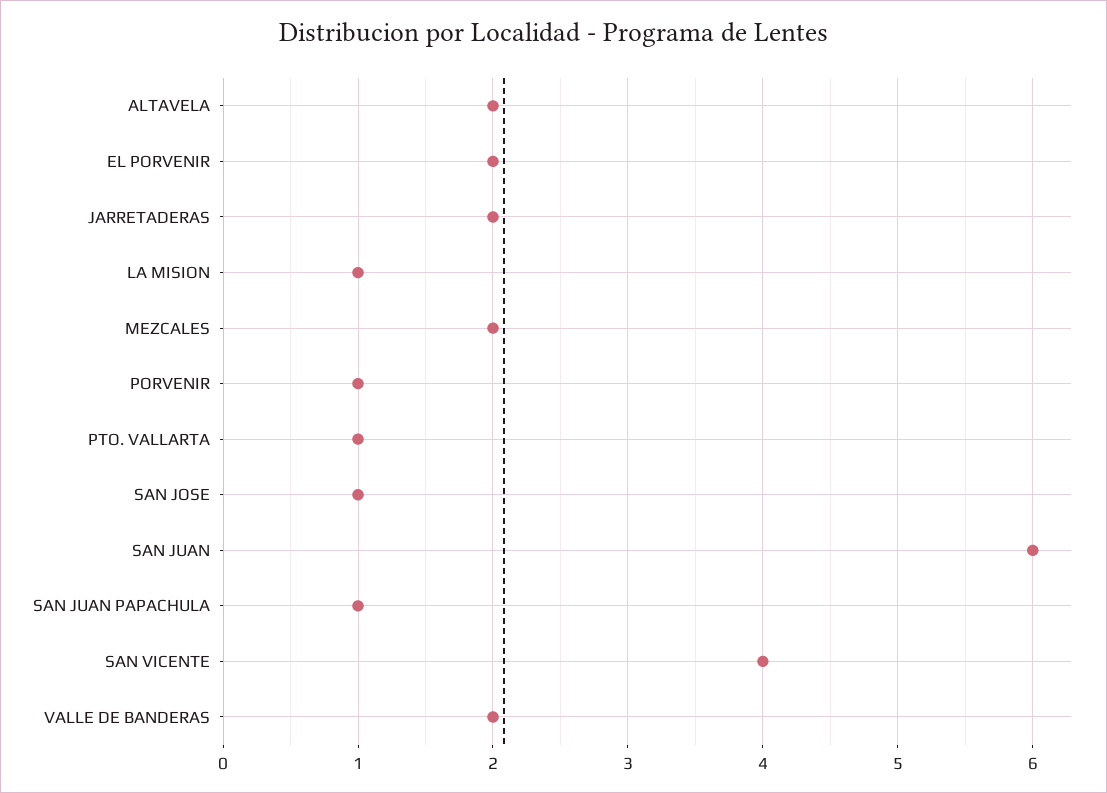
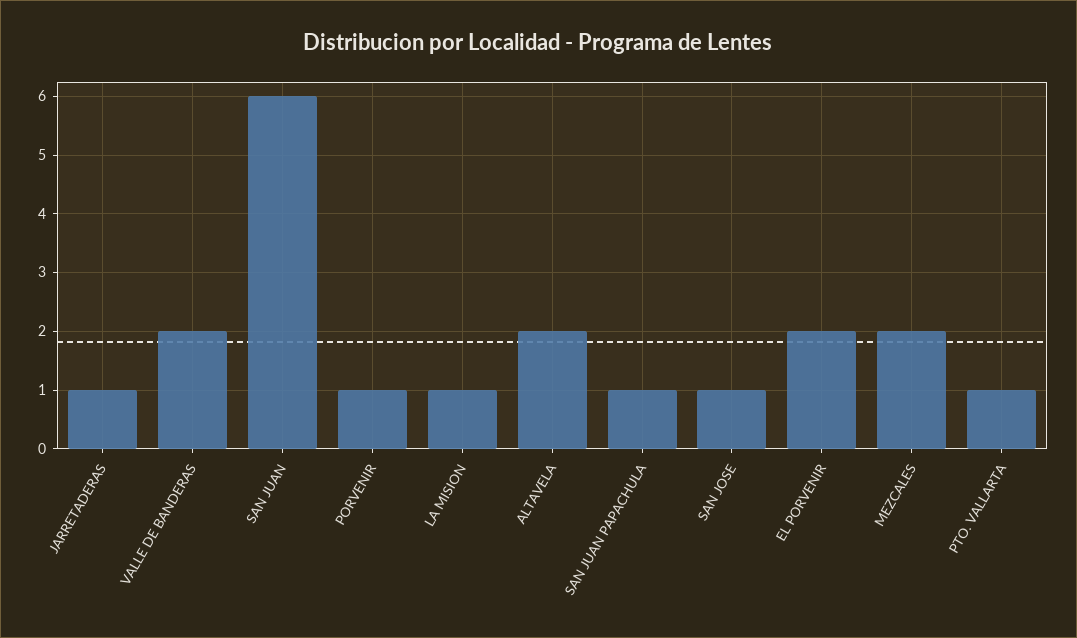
JARRETADERAS: 2 -> 1
SAN VICENTE: 4 -> none

